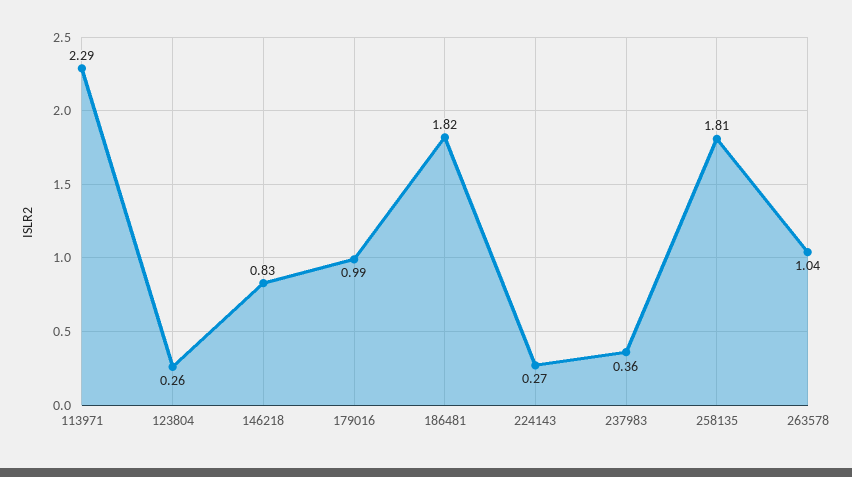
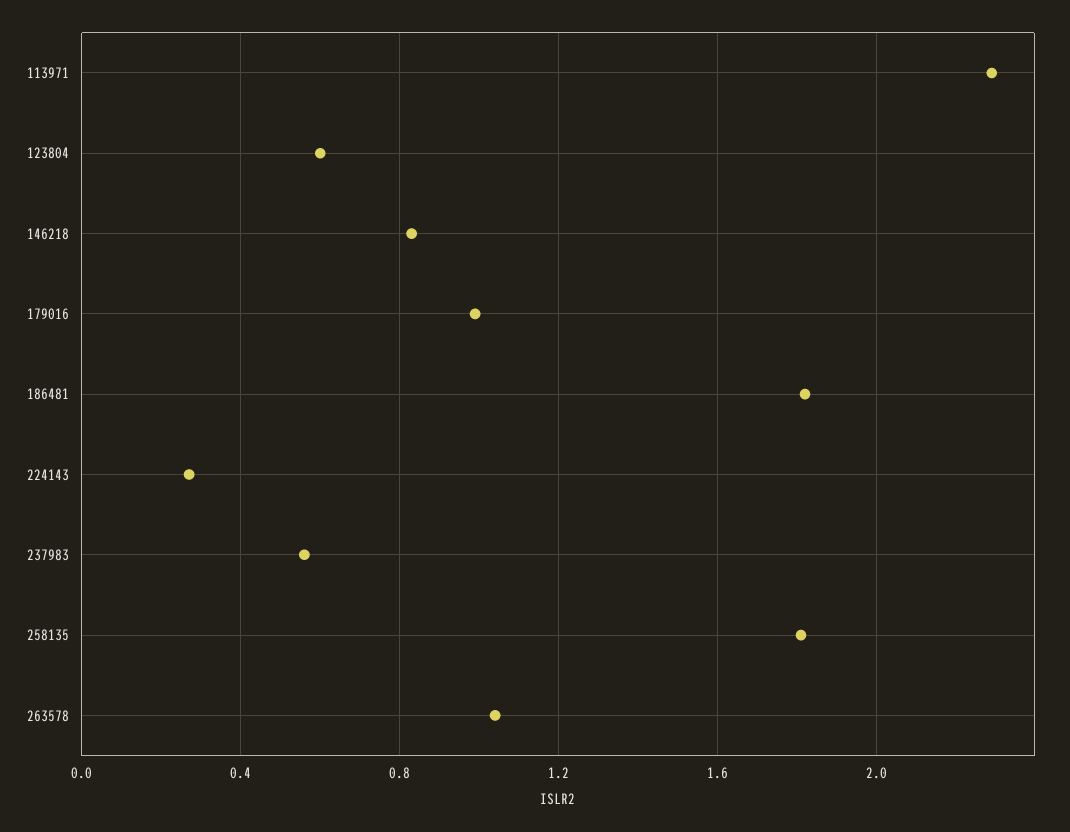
123804: 0.26 -> 0.6
237983: 0.36 -> 0.55

